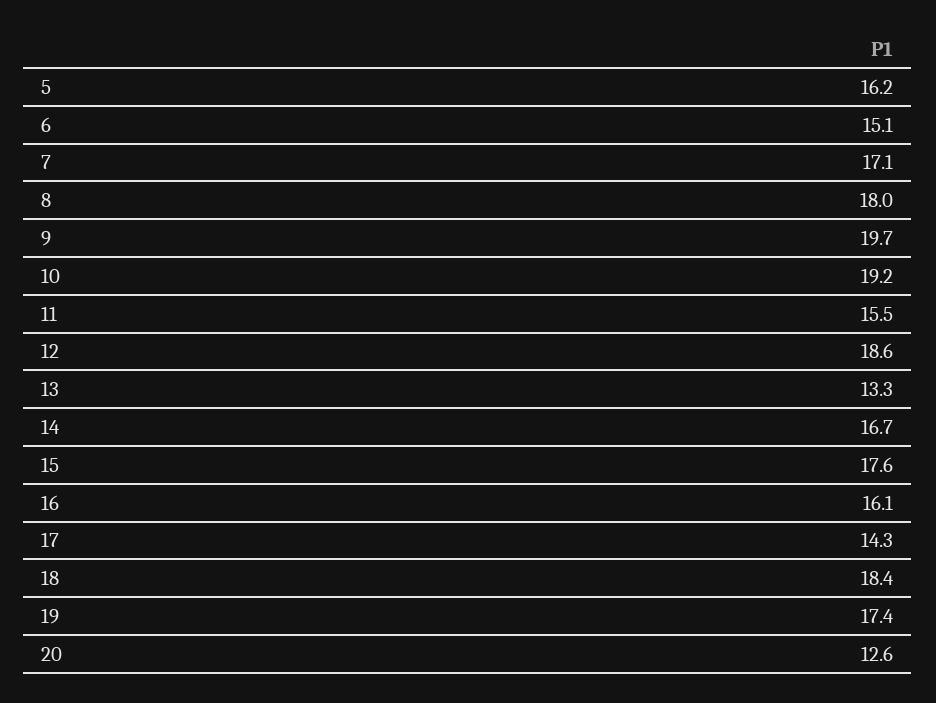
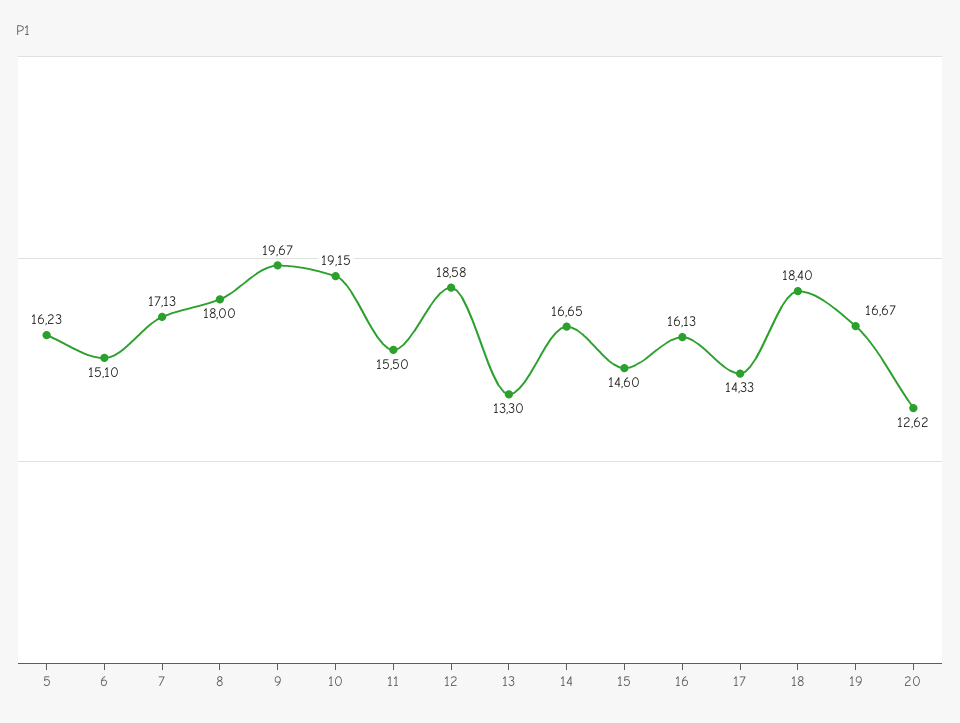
15: 17.6 -> 14.6
19: 17.4 -> 16.67

